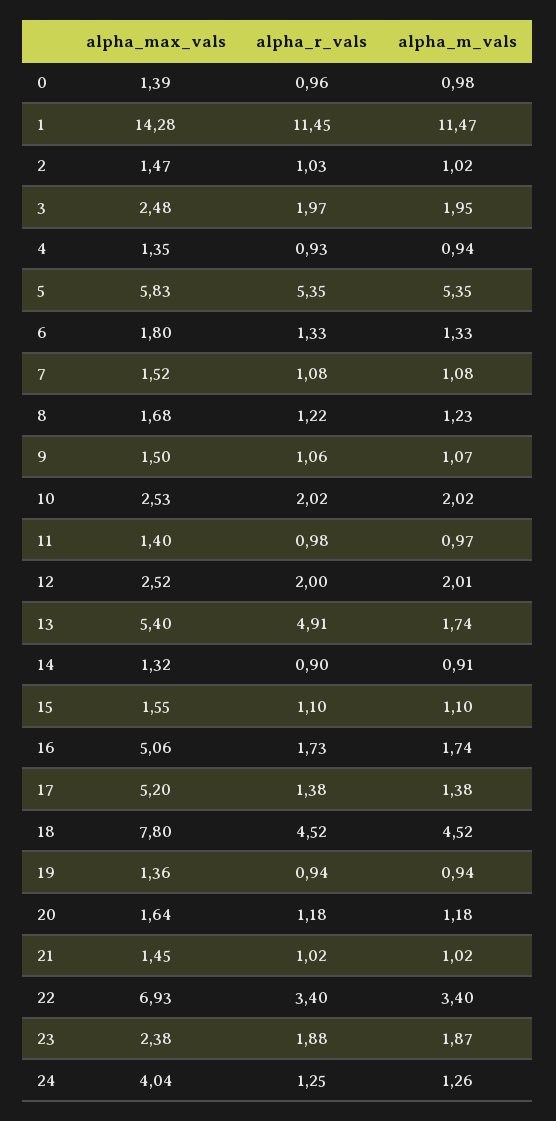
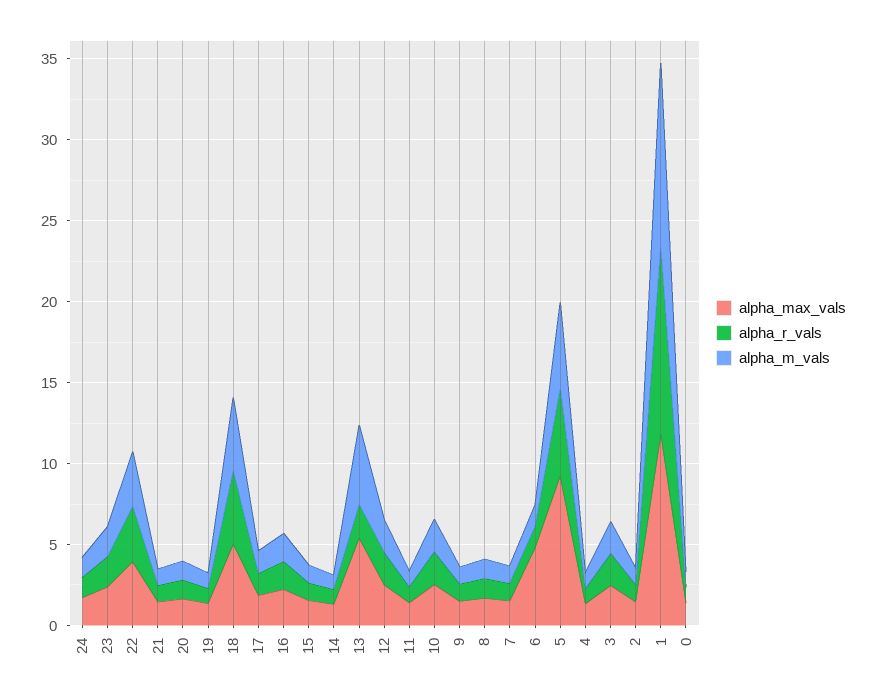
alpha_max_vals, 1: 14.28 -> 12
alpha_max_vals, 5: 5.83 -> 9
alpha_max_vals, 6: 1.8 -> 5
alpha_r_vals, 13: 4.91 -> 2
alpha_m_vals, 13: 1.74 -> 5
alpha_max_vals, 16: 5.06 -> 2
alpha_max_vals, 17: 5.2 -> 2
alpha_max_vals, 18: 7.8 -> 5
alpha_max_vals, 22: 6.93 -> 4
alpha_max_vals, 24: 4.04 -> 2

